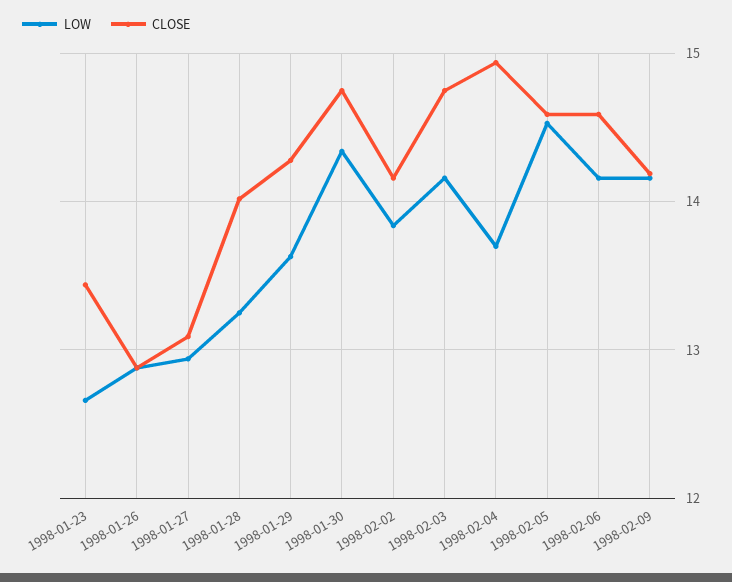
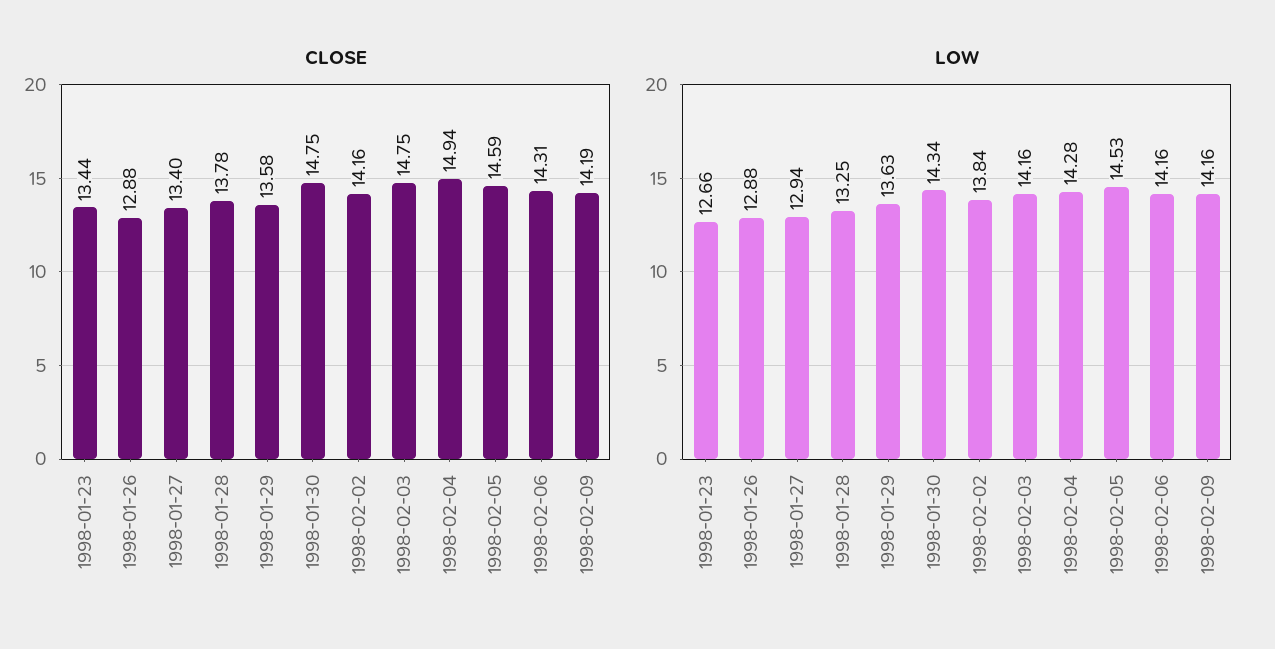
CLOSE, 1998-01-27: 13.1 -> 13.4
CLOSE, 1998-01-28: 14 -> 13.78
CLOSE, 1998-01-29: 14.3 -> 13.58
LOW, 1998-02-04: 13.7 -> 14.28
CLOSE, 1998-02-06: 14.6 -> 14.31

